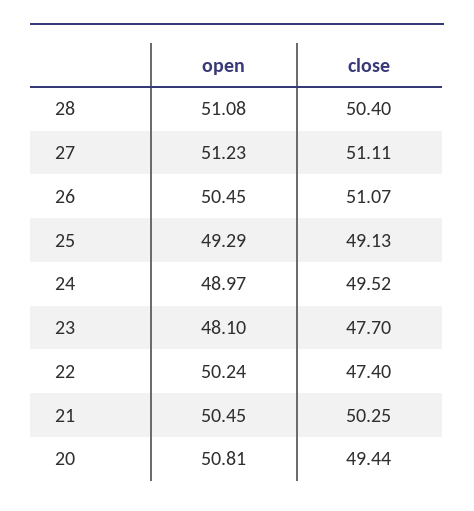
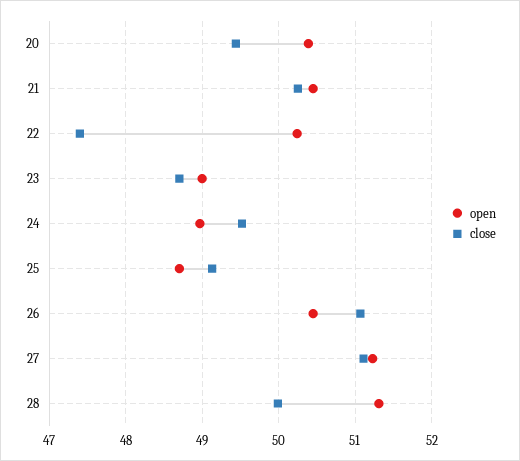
open, 28: 51.08 -> 51.3
close, 28: 50.4 -> 50
open, 25: 49.29 -> 48.7
open, 23: 48.1 -> 49
close, 23: 47.7 -> 48.7
open, 20: 50.81 -> 50.4

